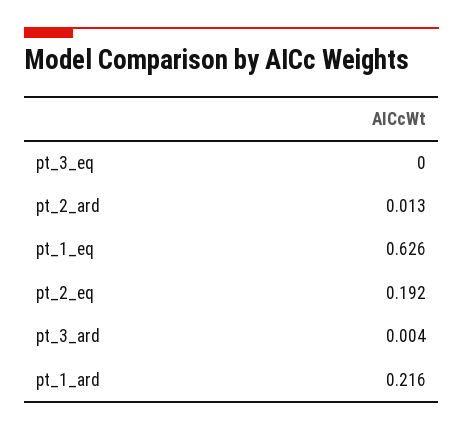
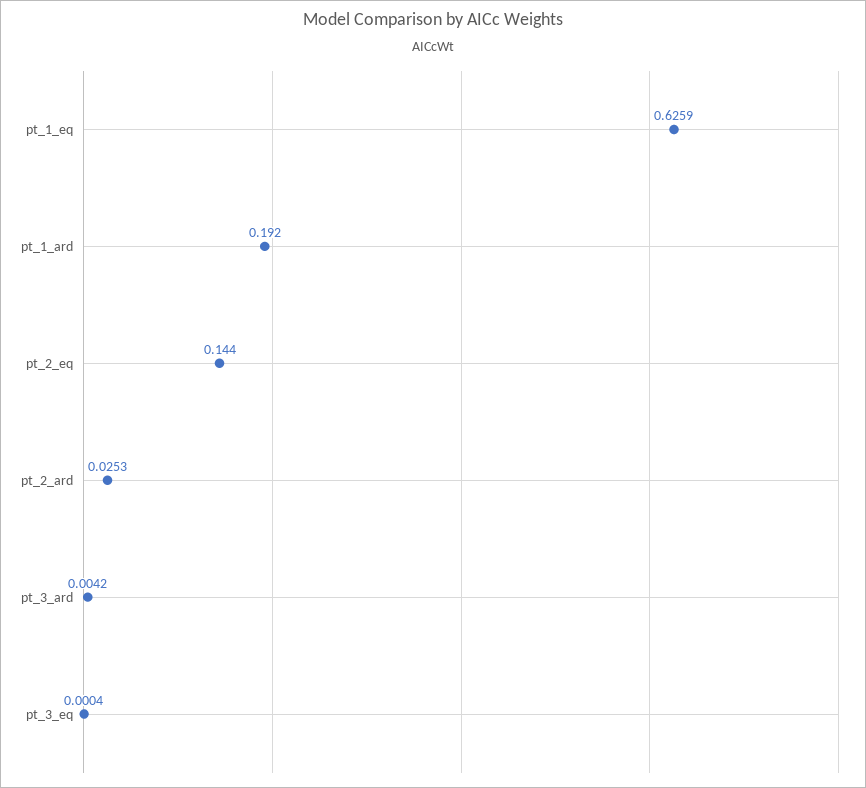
pt_2_ard: 0.013 -> 0.0253
pt_2_eq: 0.192 -> 0.144
pt_1_ard: 0.216 -> 0.192

